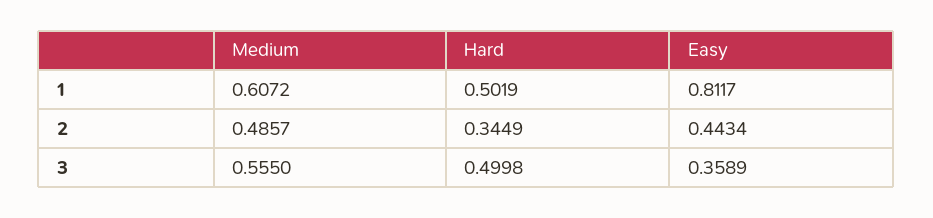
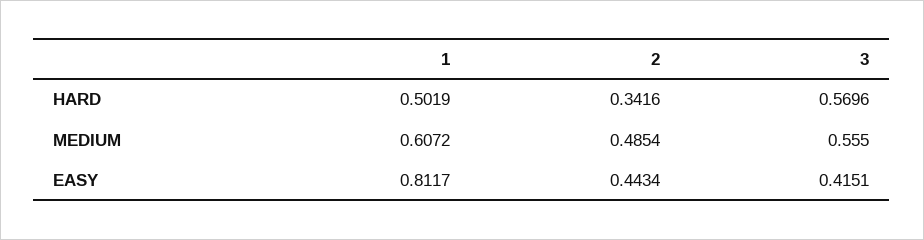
Medium, 2: 0.4857 -> 0.4854
Hard, 2: 0.3449 -> 0.3416
Hard, 3: 0.4998 -> 0.5696
Easy, 3: 0.3589 -> 0.4151

